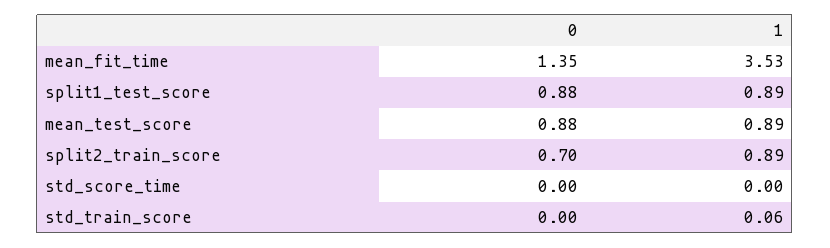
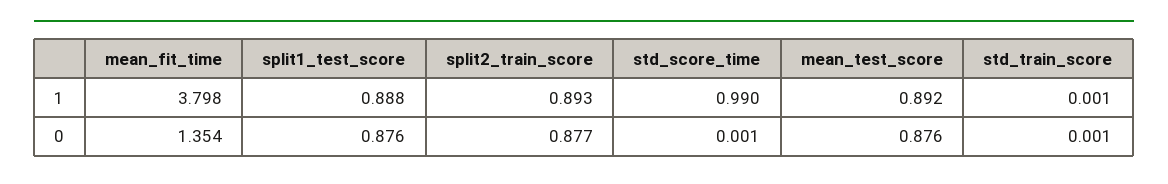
1, mean_fit_time: 3.53 -> 3.798
0, split2_train_score: 0.7 -> 0.877
1, std_score_time: 0 -> 0.99
1, std_train_score: 0.06 -> 0.001

